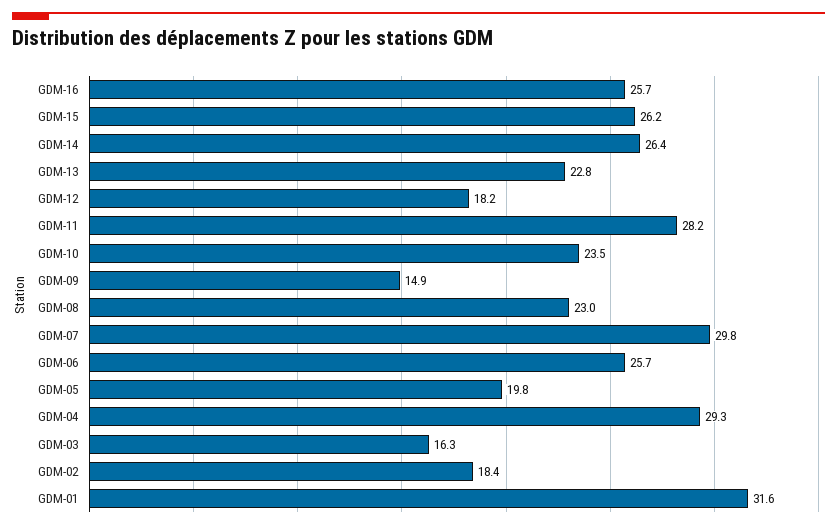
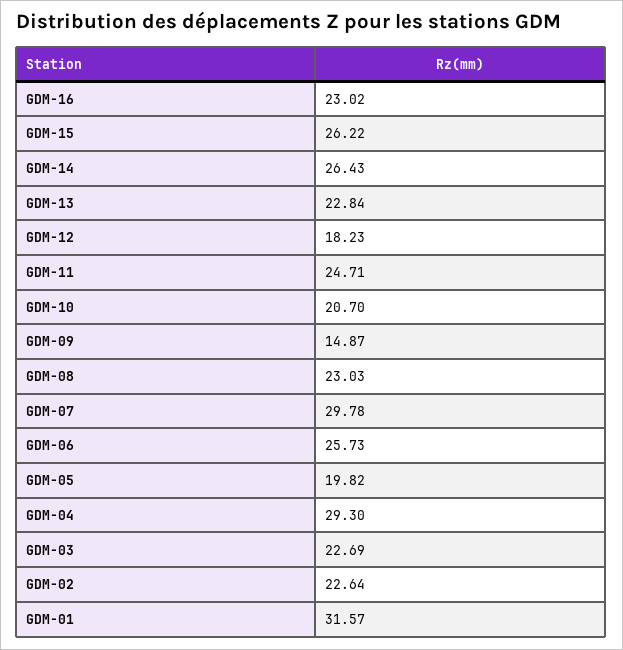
GDM-16: 25.7 -> 23.02
GDM-11: 28.2 -> 24.71
GDM-10: 23.5 -> 20.7
GDM-03: 16.3 -> 22.69
GDM-02: 18.4 -> 22.64

